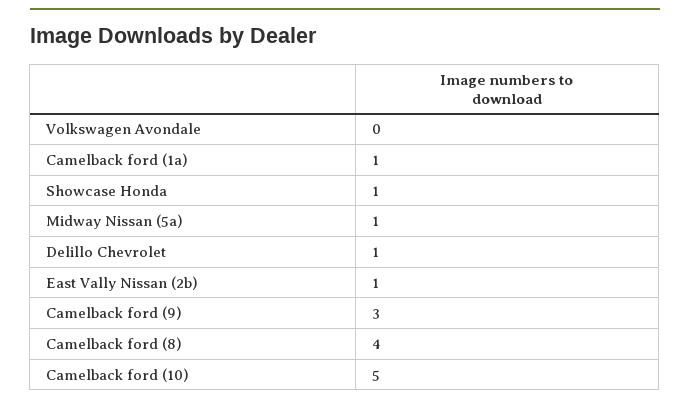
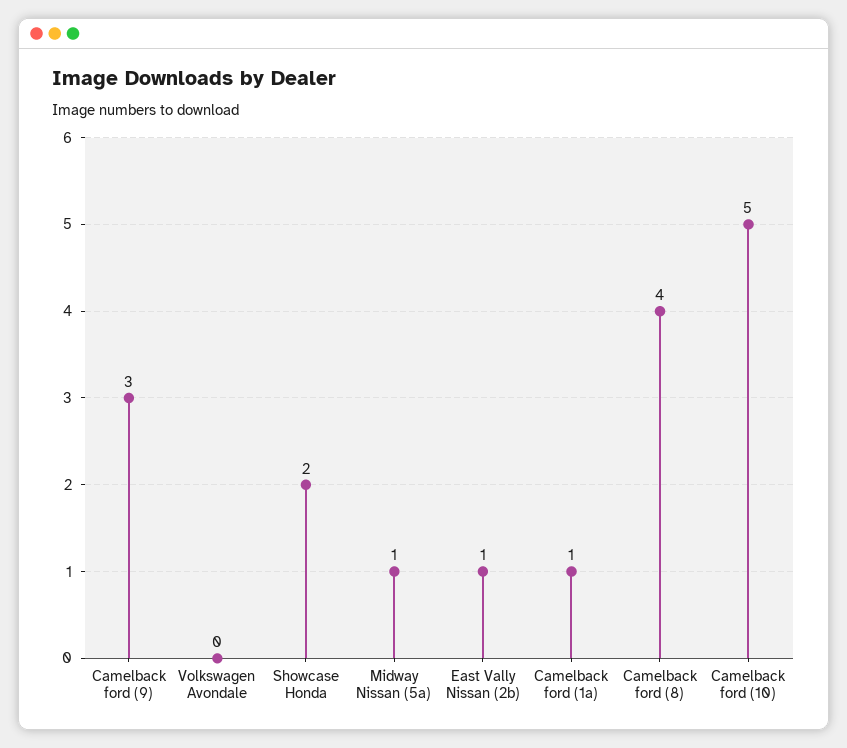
Showcase Honda: 1 -> 2
Delillo Chevrolet: 1 -> none

